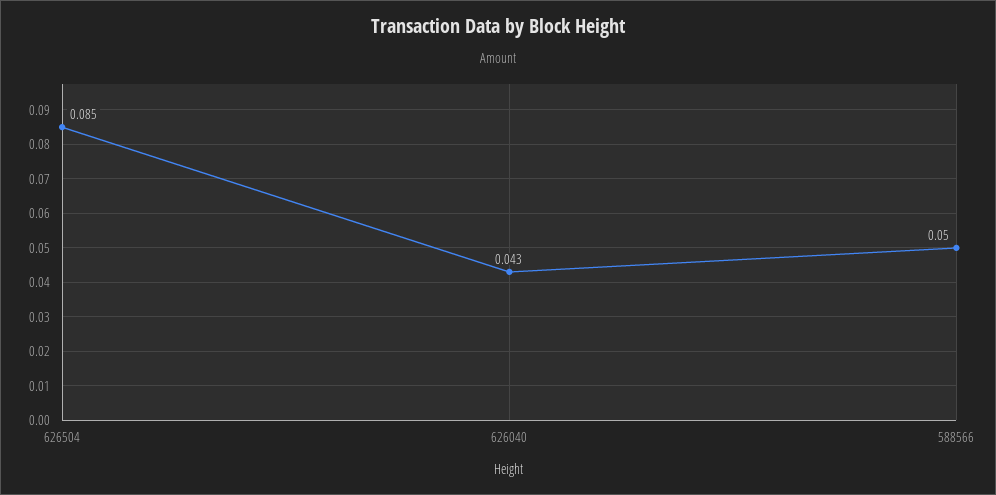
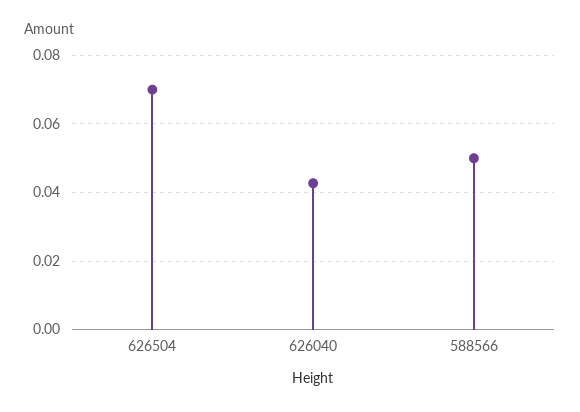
626504: 0.085 -> 0.07

